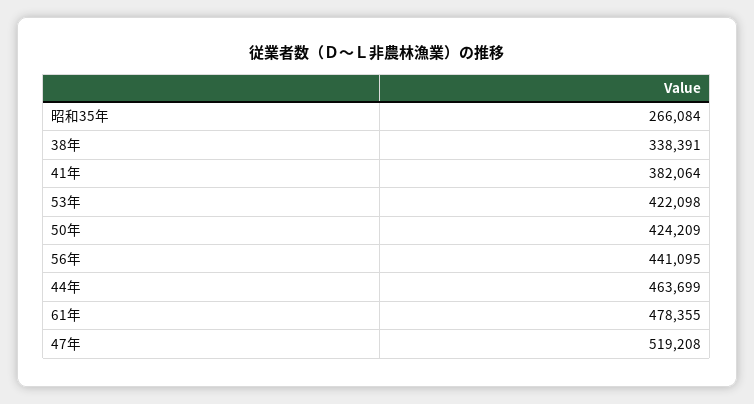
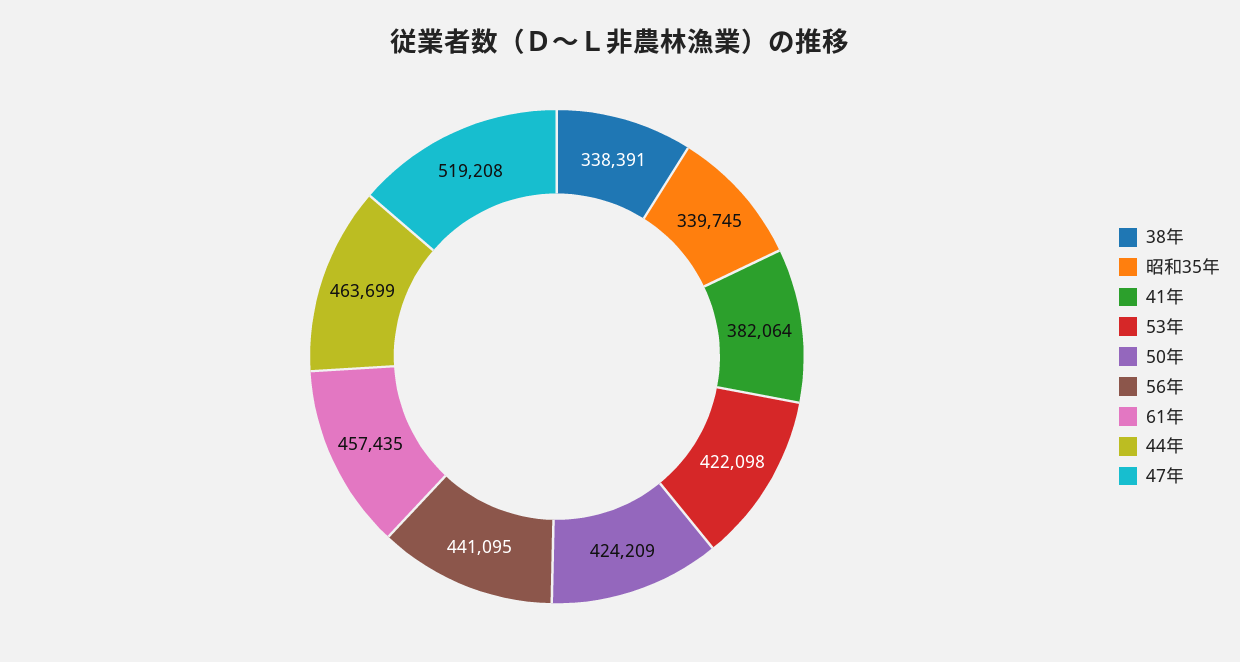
昭和35年: 266084 -> 339745
61年: 478355 -> 457435

